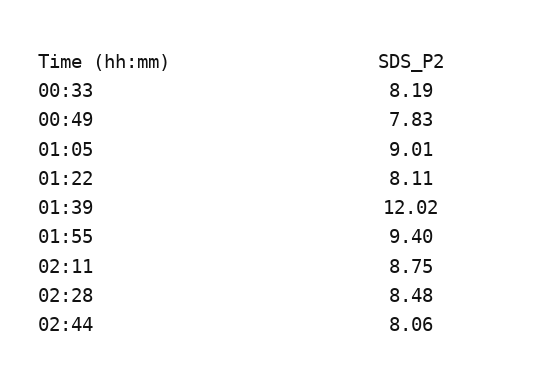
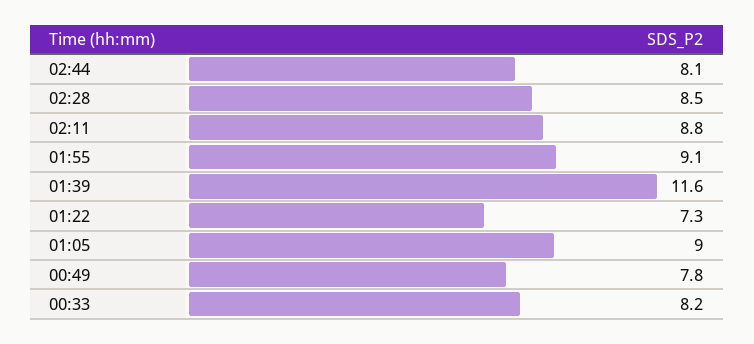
01:22: 8.11 -> 7.3
01:39: 12.02 -> 11.6
01:55: 9.4 -> 9.1

